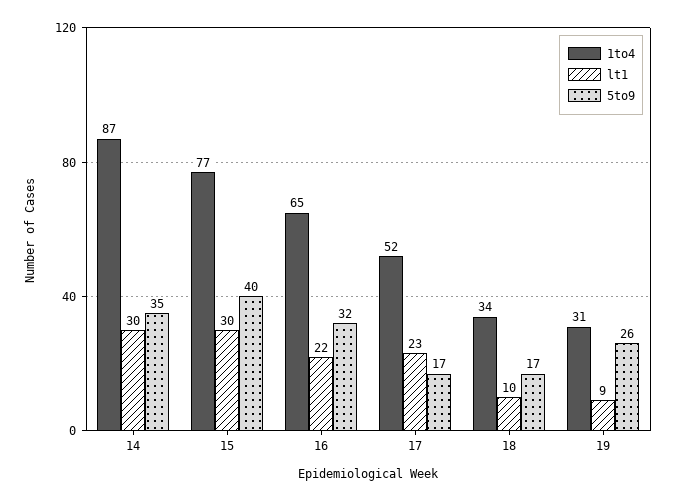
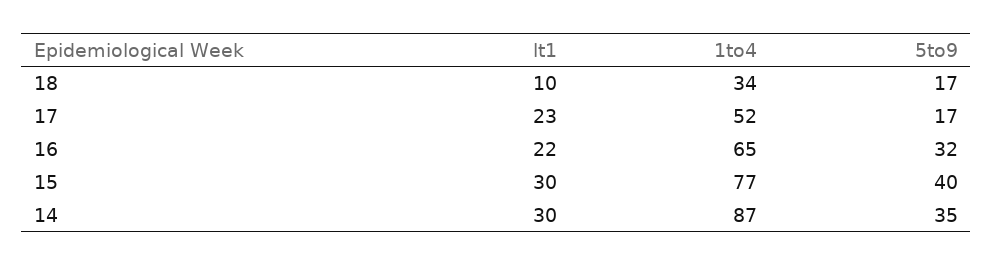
1to4, 19: 31 -> none
lt1, 19: 9 -> none
5to9, 19: 26 -> none

